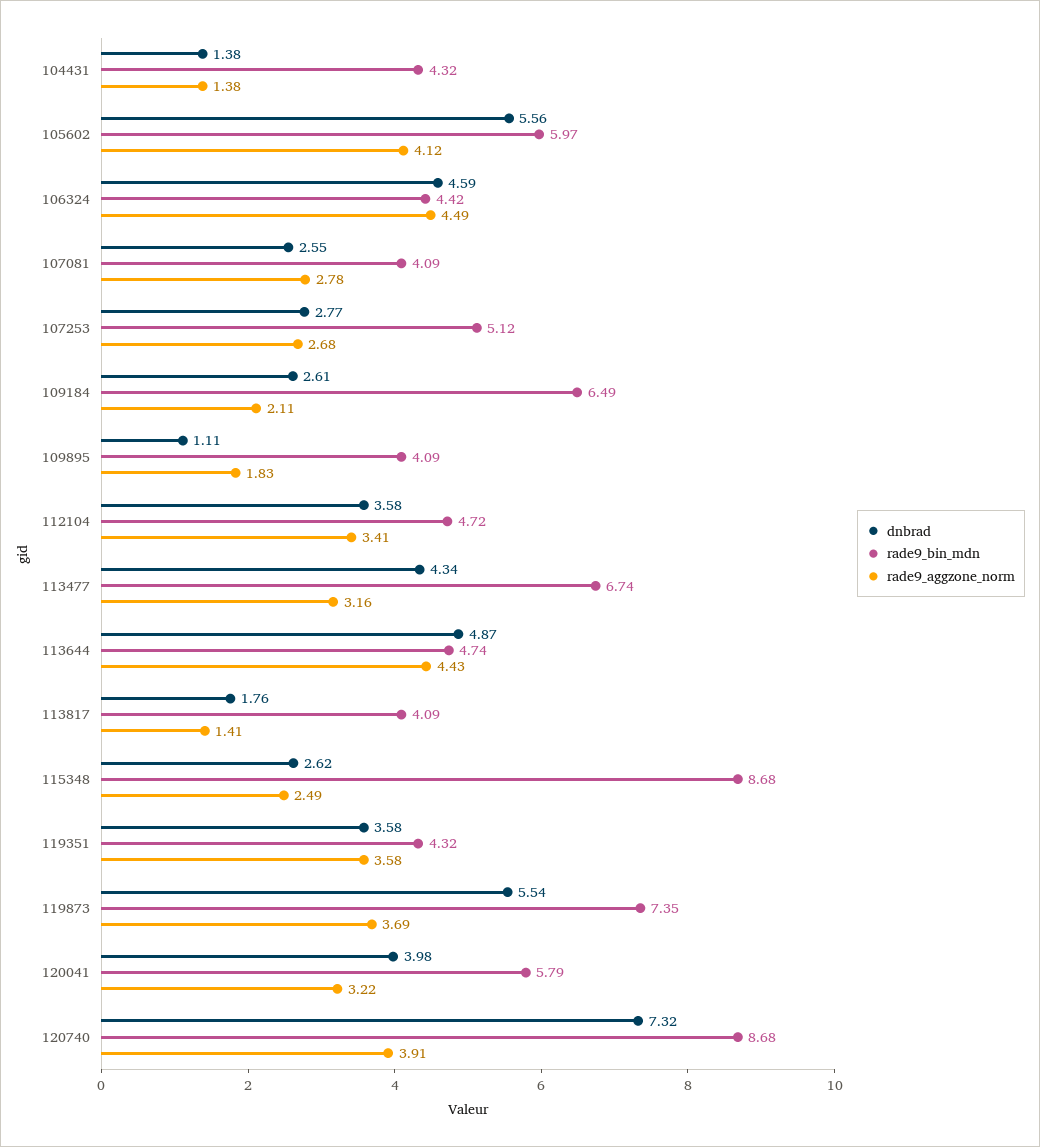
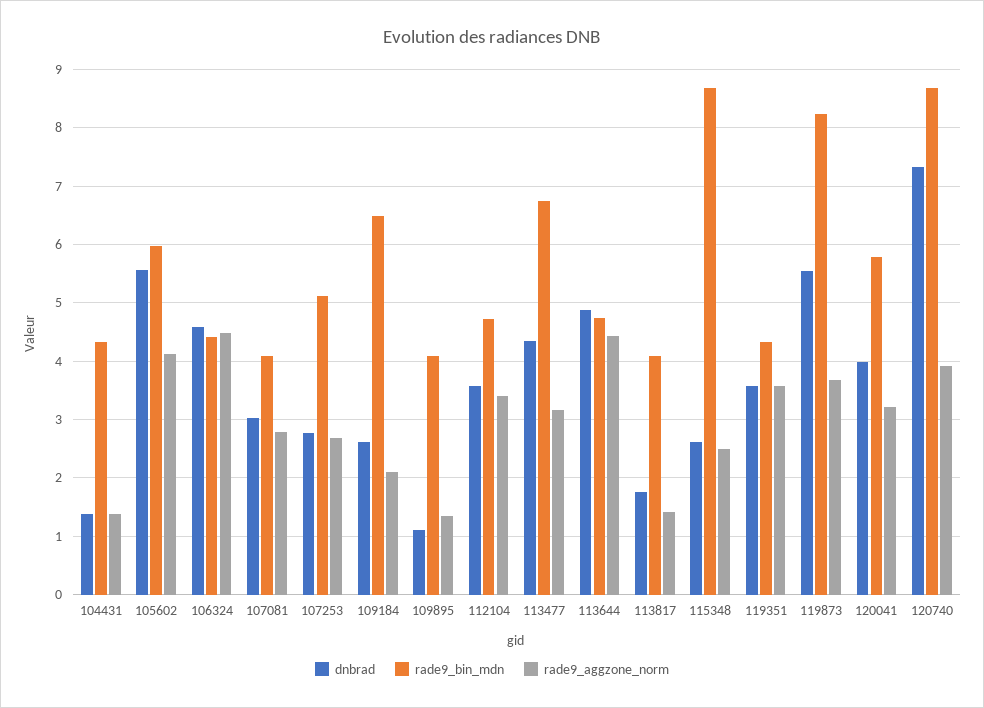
dnbrad, 107081: 2.55 -> 3
rade9_aggzone_norm, 109895: 1.83 -> 1.4
rade9_bin_mdn, 119873: 7.35 -> 8.2

